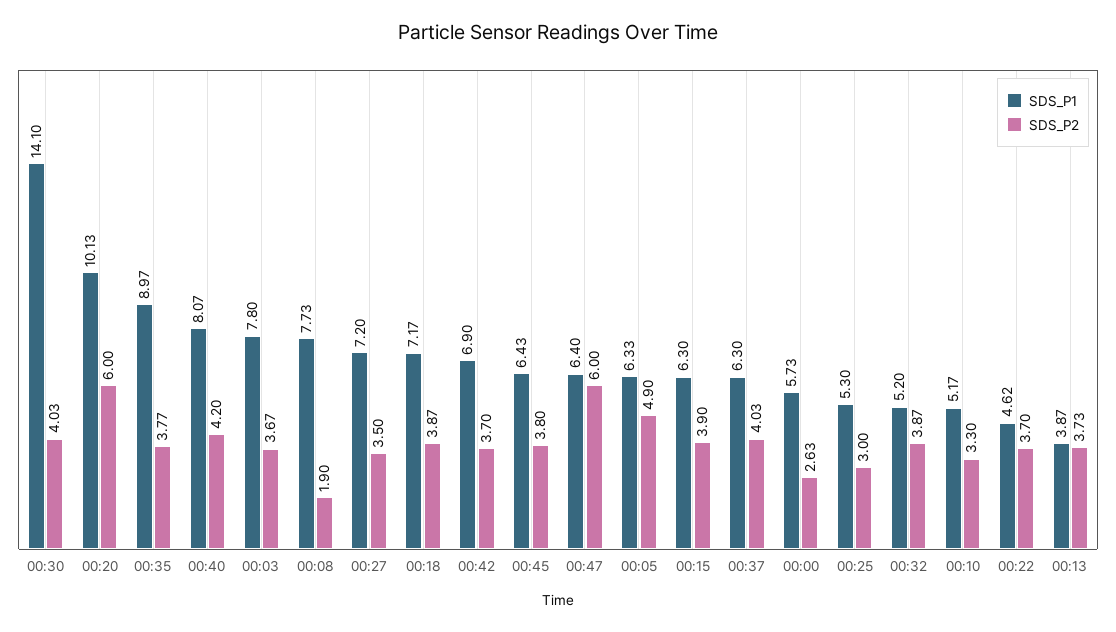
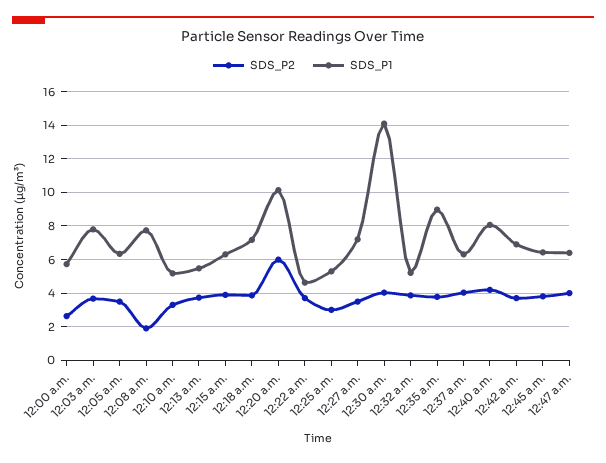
SDS_P2, 00:47: 6 -> 4
SDS_P2, 00:05: 4.9 -> 3.5
SDS_P1, 00:13: 3.87 -> 5.5

